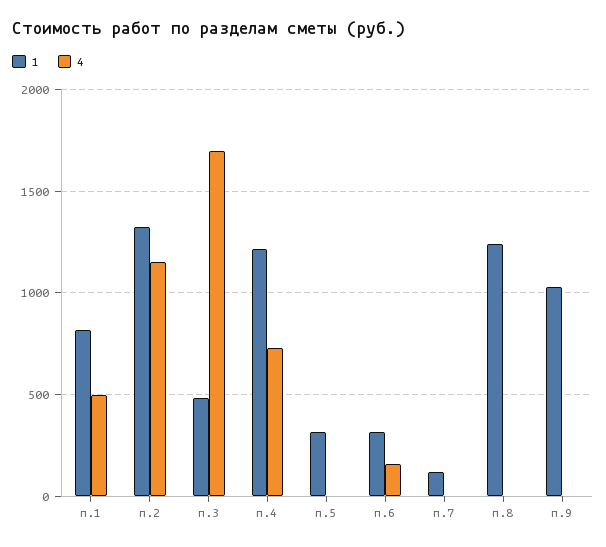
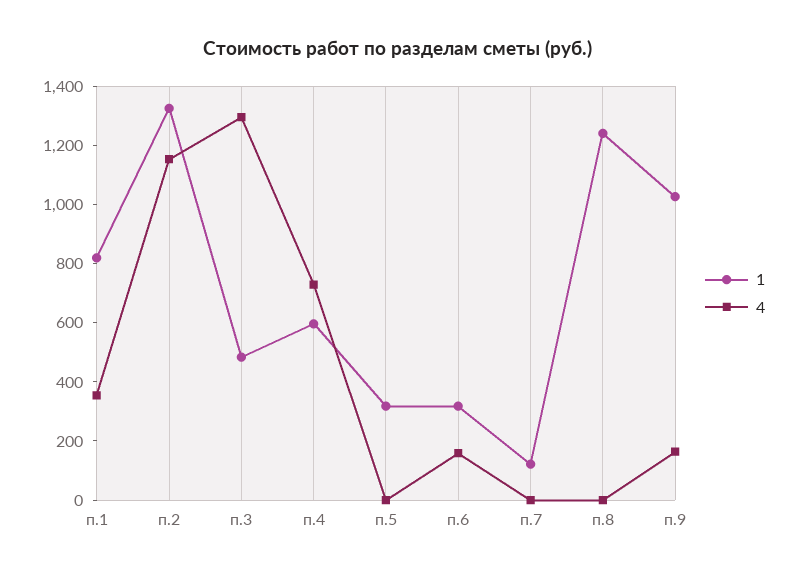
4, п.1: 500 -> 350
4, п.3: 1700 -> 1300
1, п.4: 1200 -> 600
4, п.9: 0 -> 150

